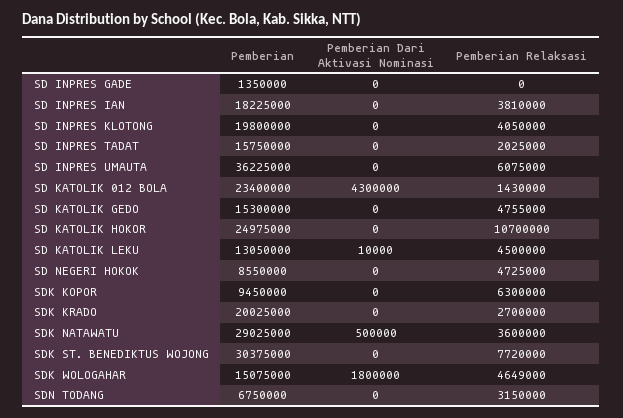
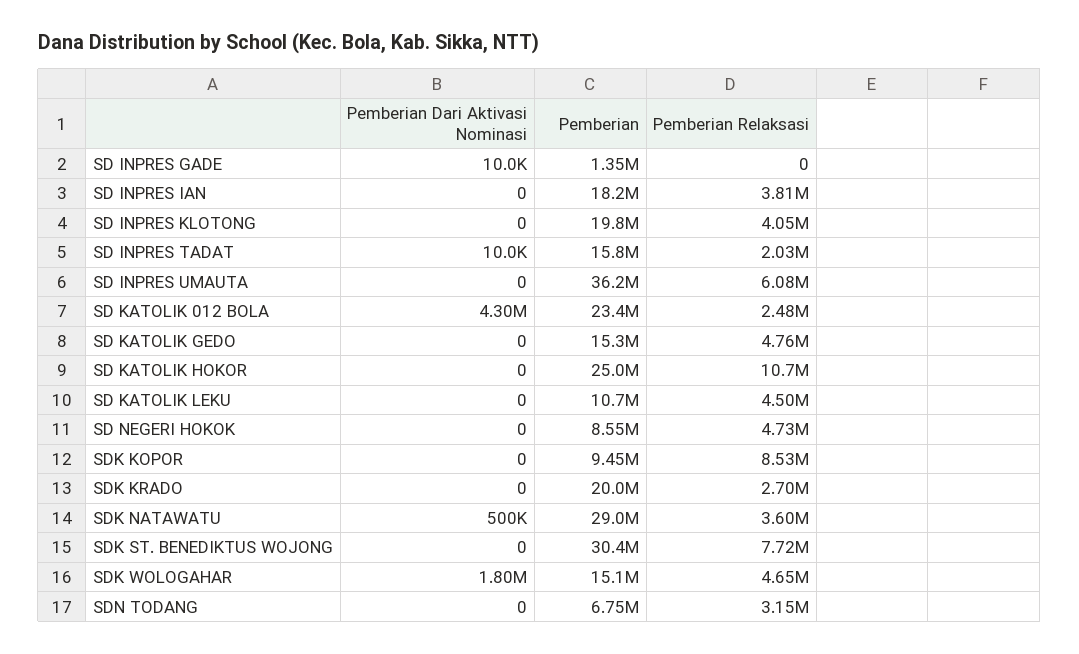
Pemberian Dari Aktivasi Nominasi, SD INPRES GADE: 0 -> 10000
Pemberian Dari Aktivasi Nominasi, SD INPRES TADAT: 0 -> 10000
Pemberian Relaksasi, SD KATOLIK 012 BOLA: 1430000 -> 2480000
Pemberian, SD KATOLIK LEKU: 13050000 -> 10700000
Pemberian Dari Aktivasi Nominasi, SD KATOLIK LEKU: 10000 -> 0
Pemberian Relaksasi, SDK KOPOR: 6300000 -> 8530000

